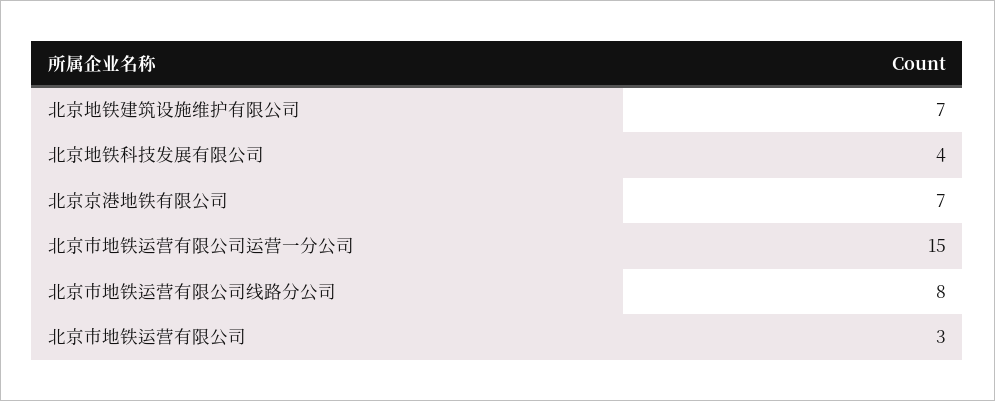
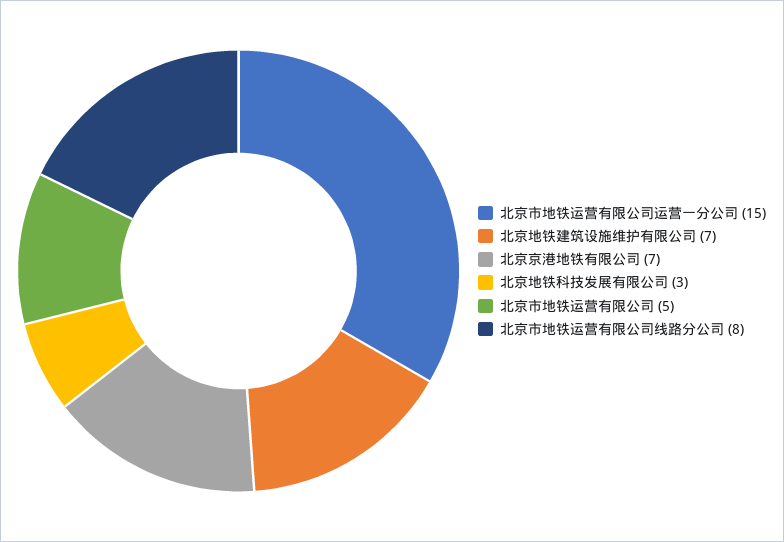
北京地铁科技发展有限公司: 4 -> 3
北京市地铁运营有限公司: 3 -> 5

